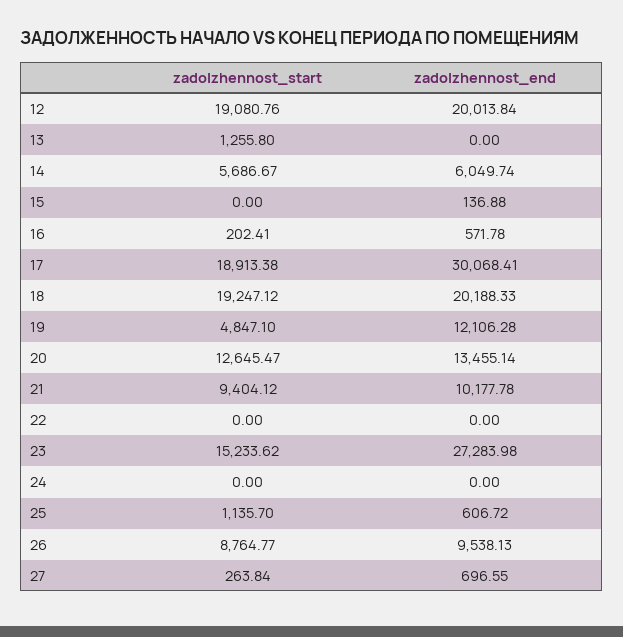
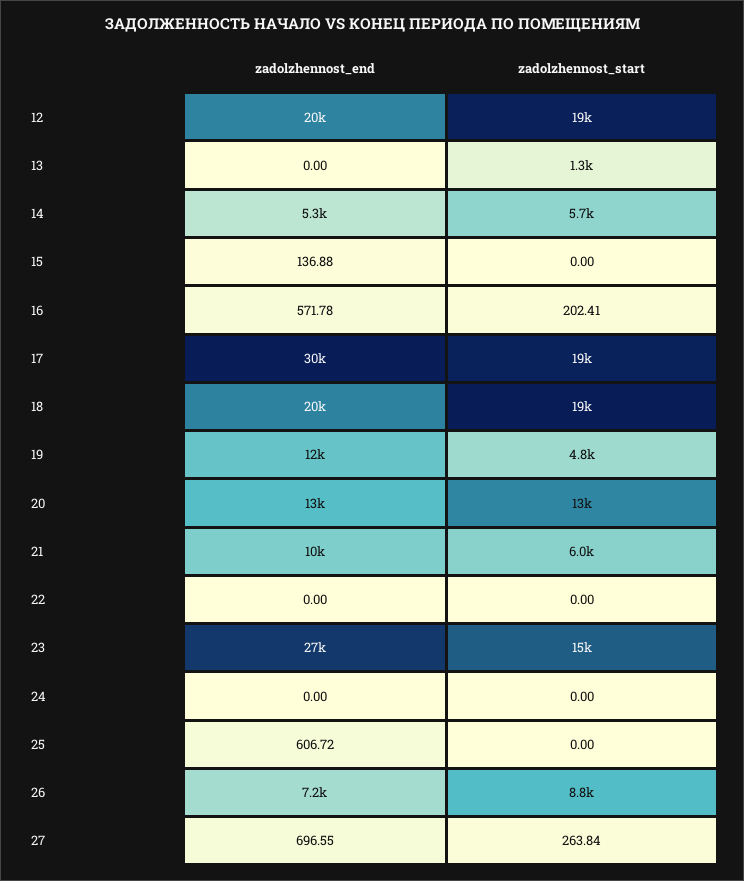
zadolzhennost_end, 14: 6049.74 -> 5300
zadolzhennost_start, 21: 9404.12 -> 6000
zadolzhennost_start, 25: 1135.7 -> 0
zadolzhennost_end, 26: 9538.13 -> 7200

